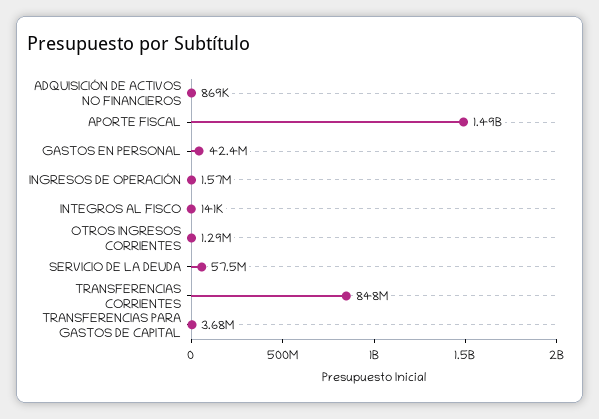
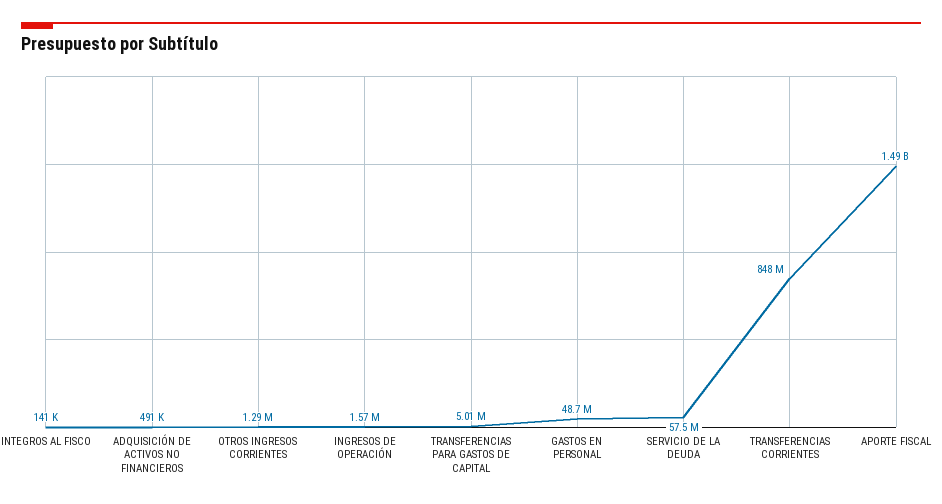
ADQUISICIÓN DE ACTIVOS NO FINANCIEROS: 869000 -> 491000
GASTOS EN PERSONAL: 42400000 -> 48700000
TRANSFERENCIAS PARA GASTOS DE CAPITAL: 3680000 -> 5010000

